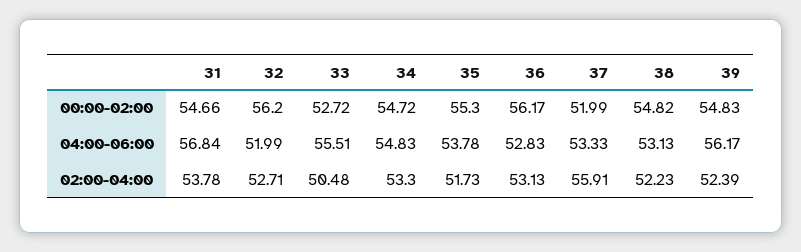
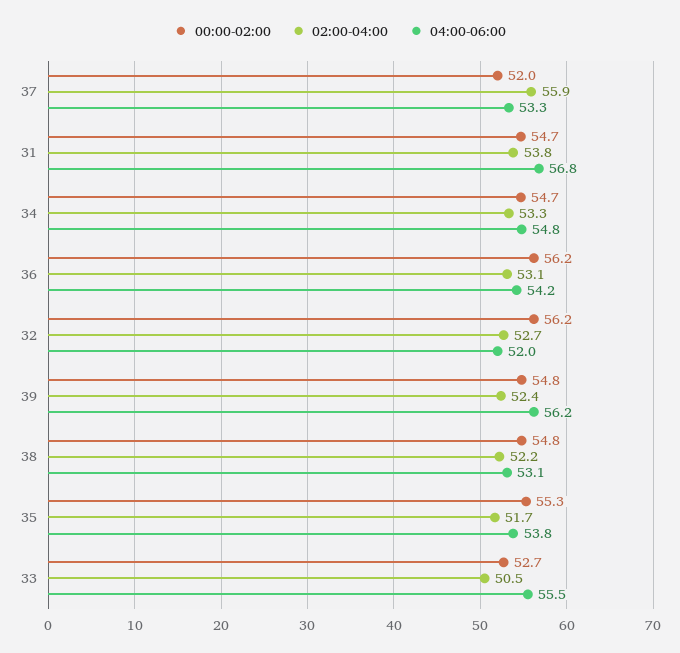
04:00-06:00, 36: 52.83 -> 54.2

